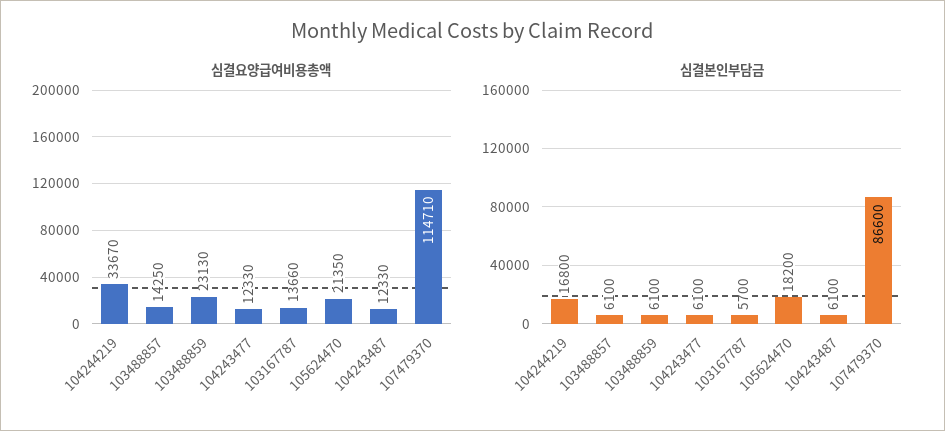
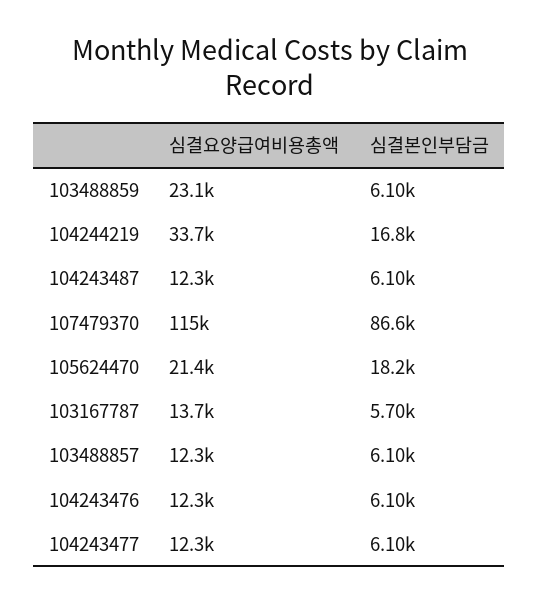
심결요양급여비용총액, 103488857: 14250 -> 12300
심결요양급여비용총액, 104243476: none -> 12300
심결본인부담금, 104243476: none -> 6100

